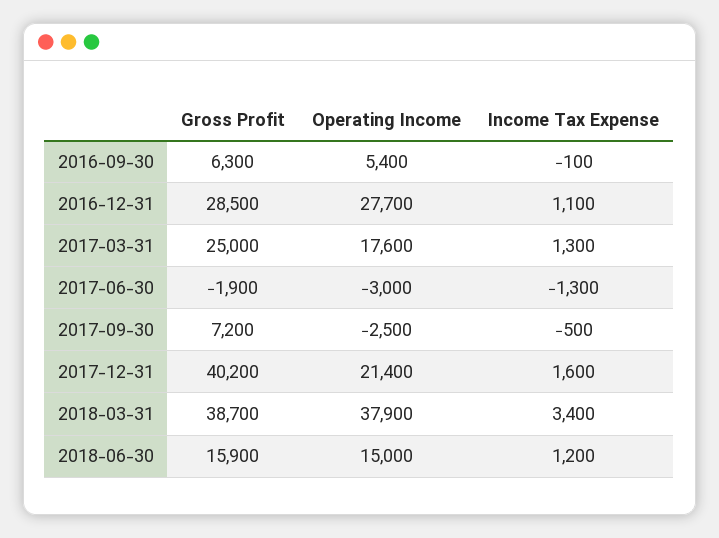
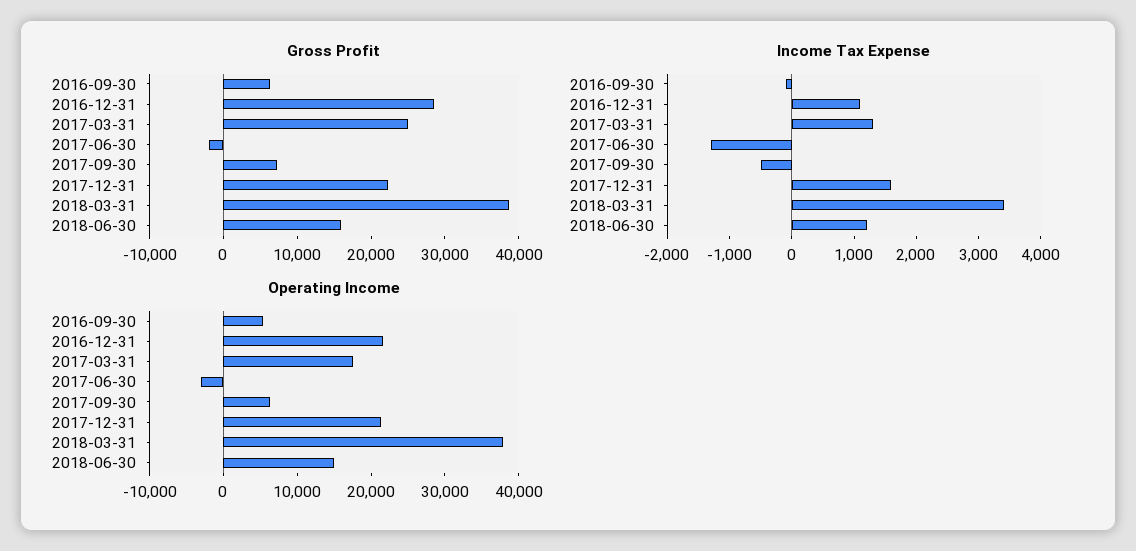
Operating Income, 2016-12-31: 27700 -> 22000
Operating Income, 2017-09-30: -2500 -> 6000
Gross Profit, 2017-12-31: 40200 -> 22000

